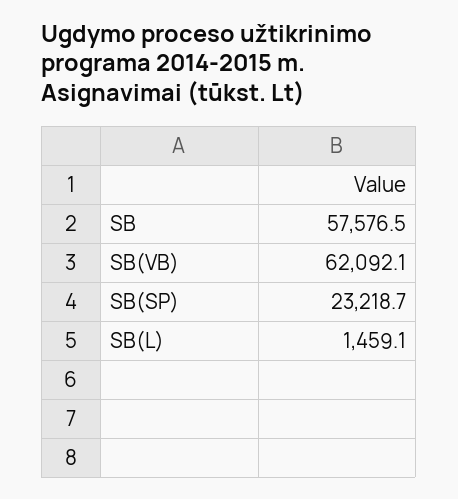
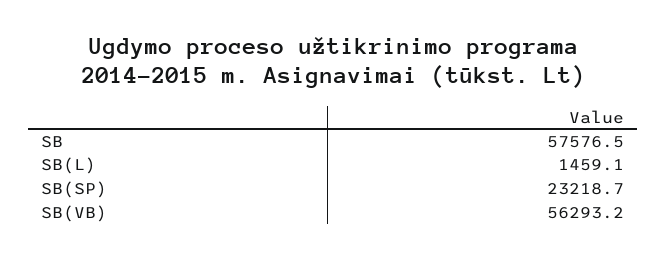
SB(VB): 62092.1 -> 56293.2

